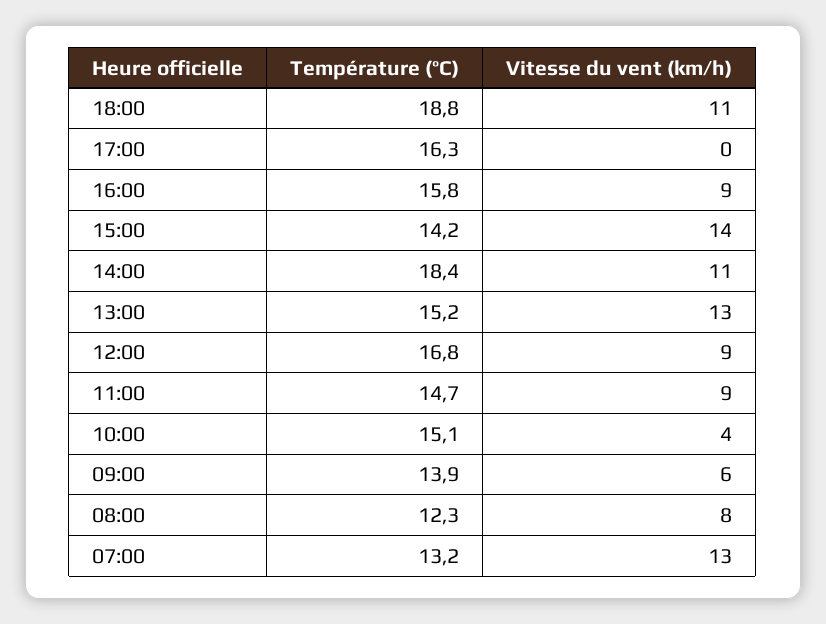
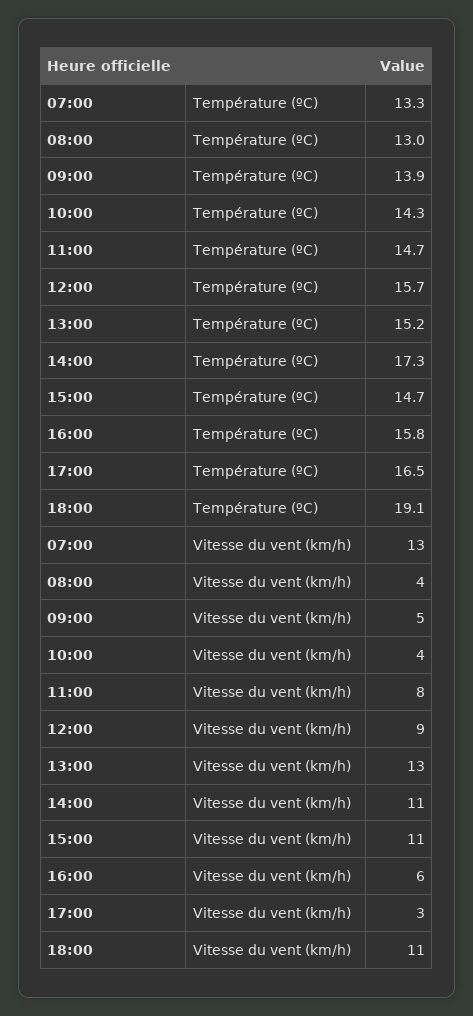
Température (ºC), 18:00: 18.8 -> 19.1
Température (ºC), 17:00: 16.3 -> 16.5
Vitesse du vent (km/h), 17:00: 0 -> 3
Vitesse du vent (km/h), 16:00: 9 -> 6
Température (ºC), 15:00: 14.2 -> 14.7
Vitesse du vent (km/h), 15:00: 14 -> 11
Température (ºC), 14:00: 18.4 -> 17.3
Température (ºC), 12:00: 16.8 -> 15.7
Vitesse du vent (km/h), 11:00: 9 -> 8
Température (ºC), 10:00: 15.1 -> 14.3
Vitesse du vent (km/h), 09:00: 6 -> 5
Température (ºC), 08:00: 12.3 -> 13
Vitesse du vent (km/h), 08:00: 8 -> 4
Température (ºC), 07:00: 13.2 -> 13.3

